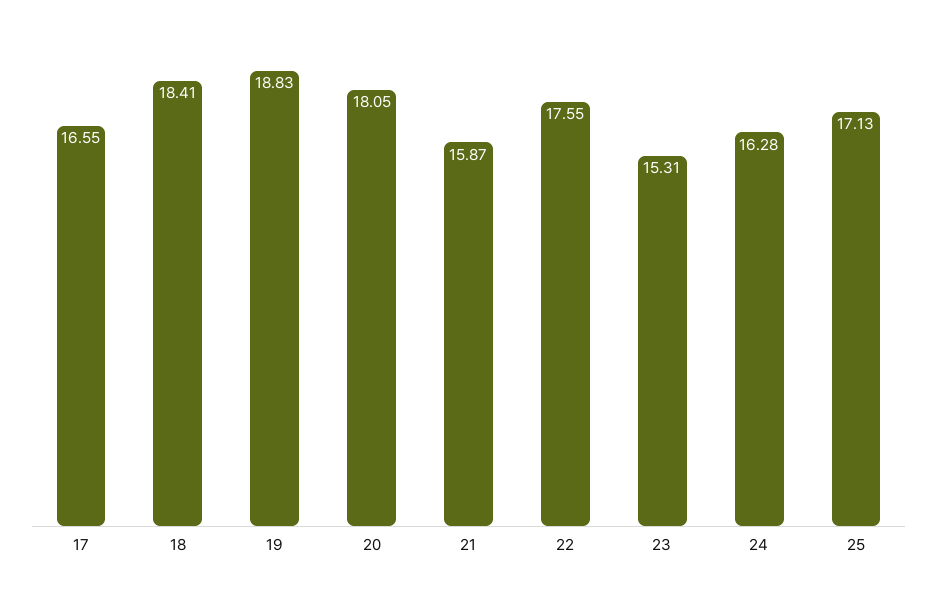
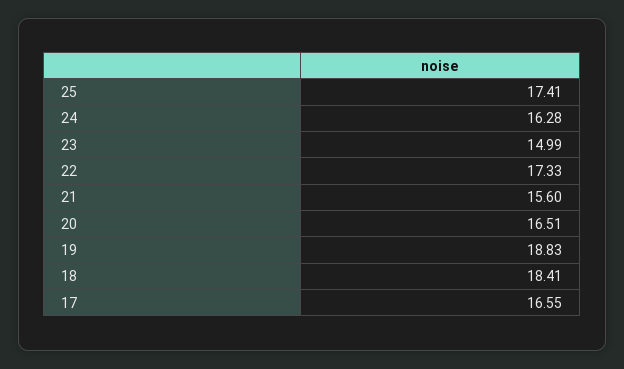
20: 18.05 -> 16.51
21: 15.87 -> 15.6
22: 17.55 -> 17.33
23: 15.31 -> 14.99
25: 17.13 -> 17.41

